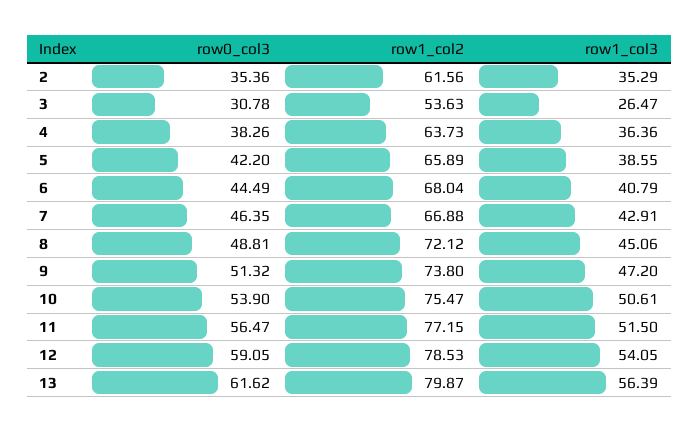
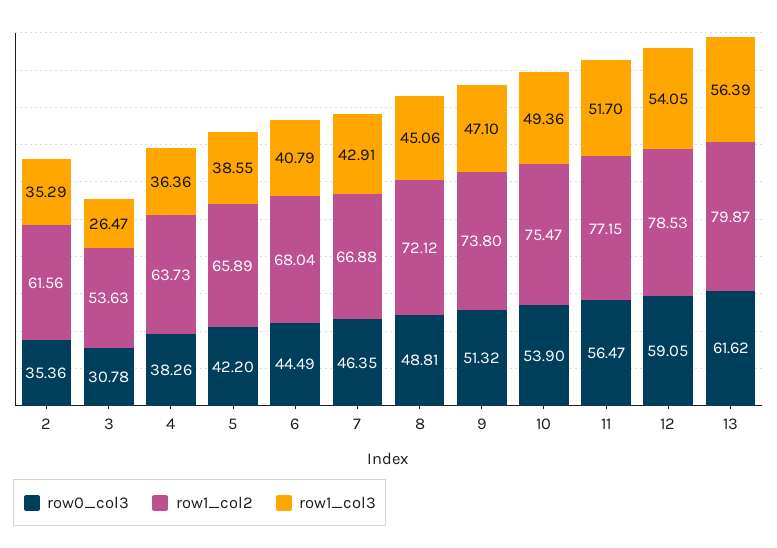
row1_col3, 9: 47.2 -> 47.1
row1_col3, 10: 50.61 -> 49.36
row1_col3, 11: 51.5 -> 51.7

